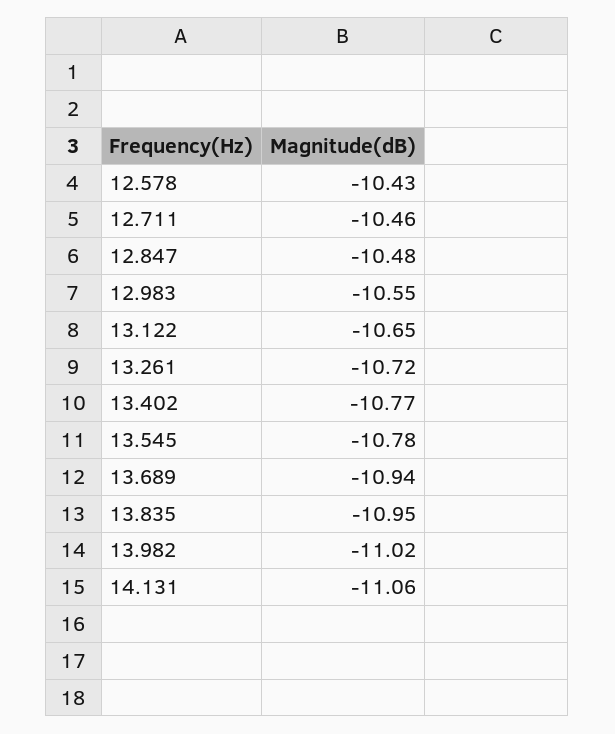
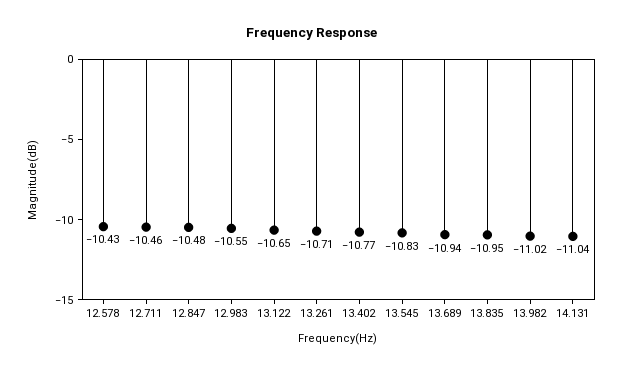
13.261: -10.72 -> -10.71
13.545: -10.78 -> -10.83
14.131: -11.06 -> -11.04

